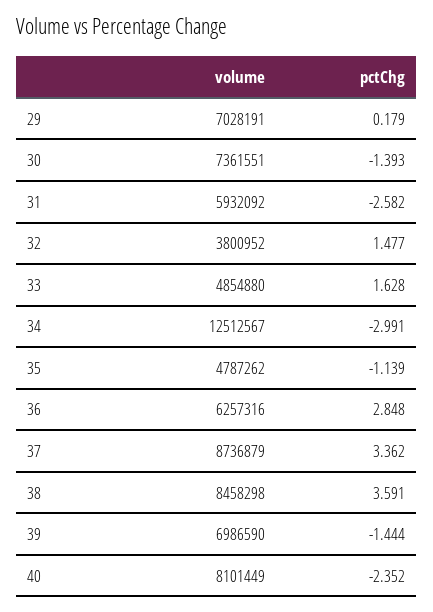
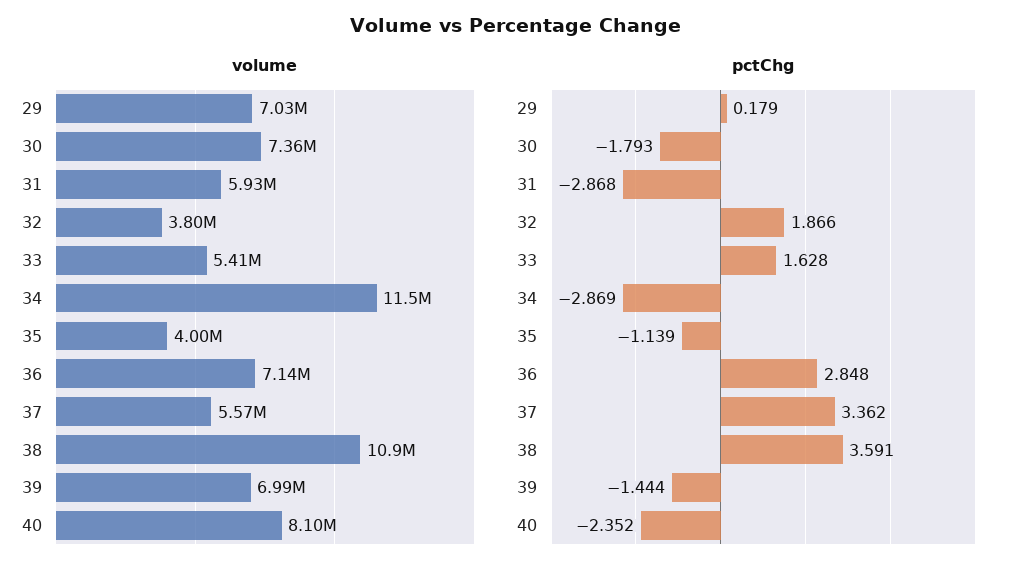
pctChg, 30: -1.393 -> -1.793
pctChg, 31: -2.582 -> -2.868
pctChg, 32: 1.477 -> 1.866
volume, 33: 4854880 -> 5410000
volume, 34: 12512567 -> 11500000
pctChg, 34: -2.991 -> -2.869
volume, 35: 4787262 -> 4000000
volume, 36: 6257316 -> 7140000
volume, 37: 8736879 -> 5570000
volume, 38: 8458298 -> 10900000

